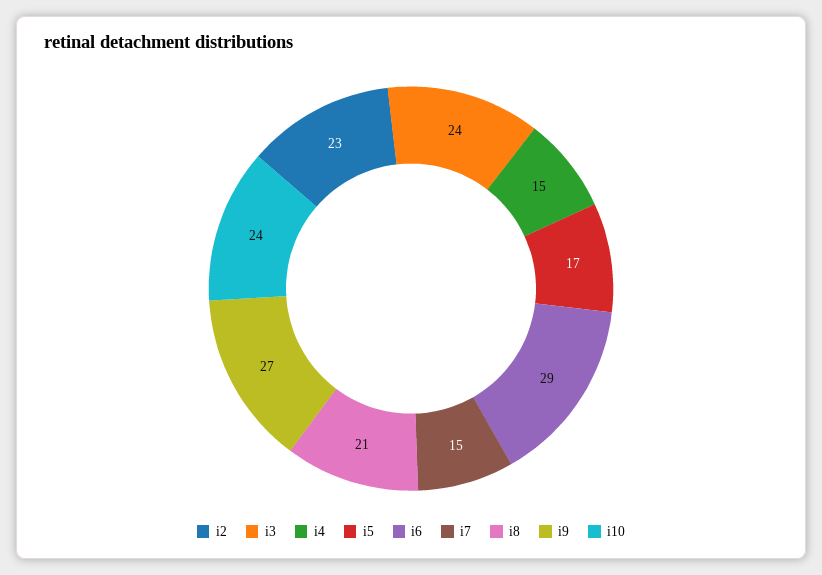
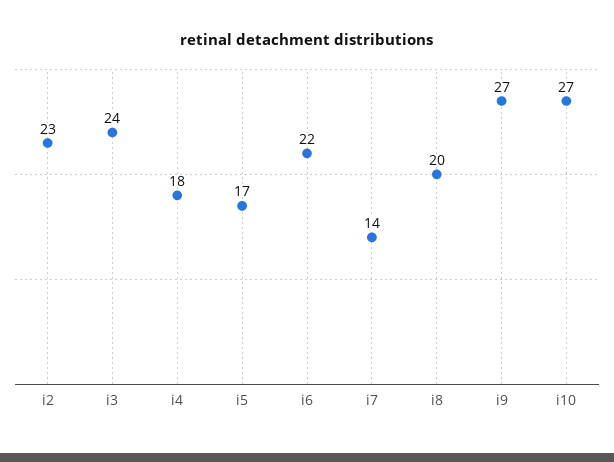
i4: 15 -> 18
i6: 29 -> 22
i7: 15 -> 14
i8: 21 -> 20
i10: 24 -> 27

